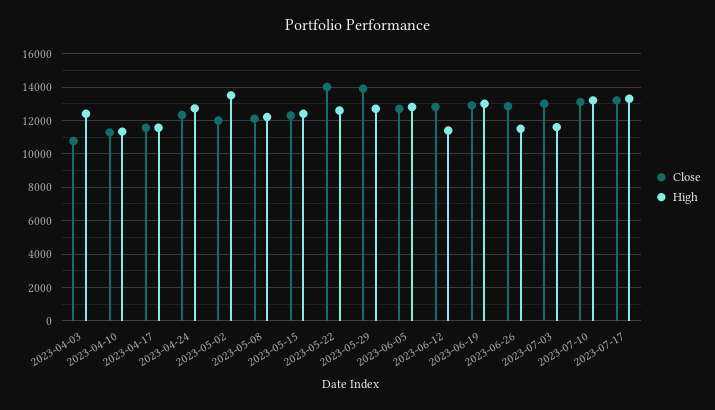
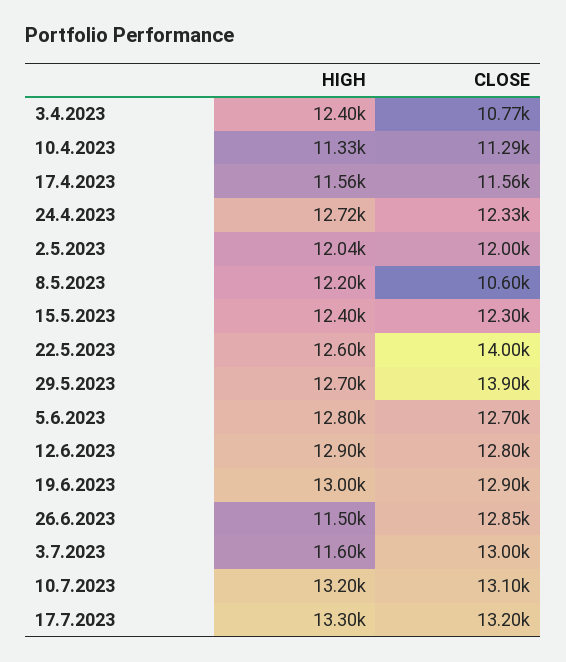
High, 2023-05-02: 13500 -> 12040
Close, 2023-05-08: 12000 -> 10600
High, 2023-06-12: 11500 -> 12900

